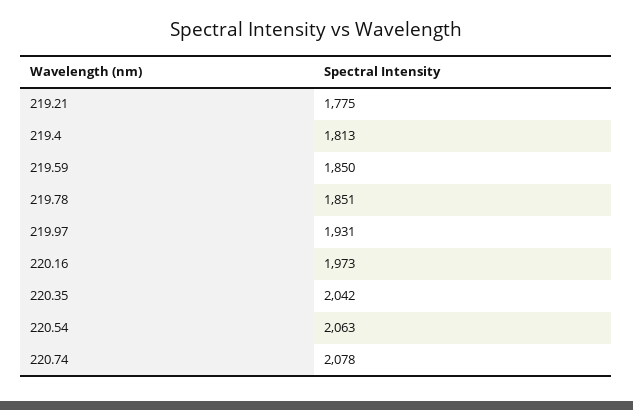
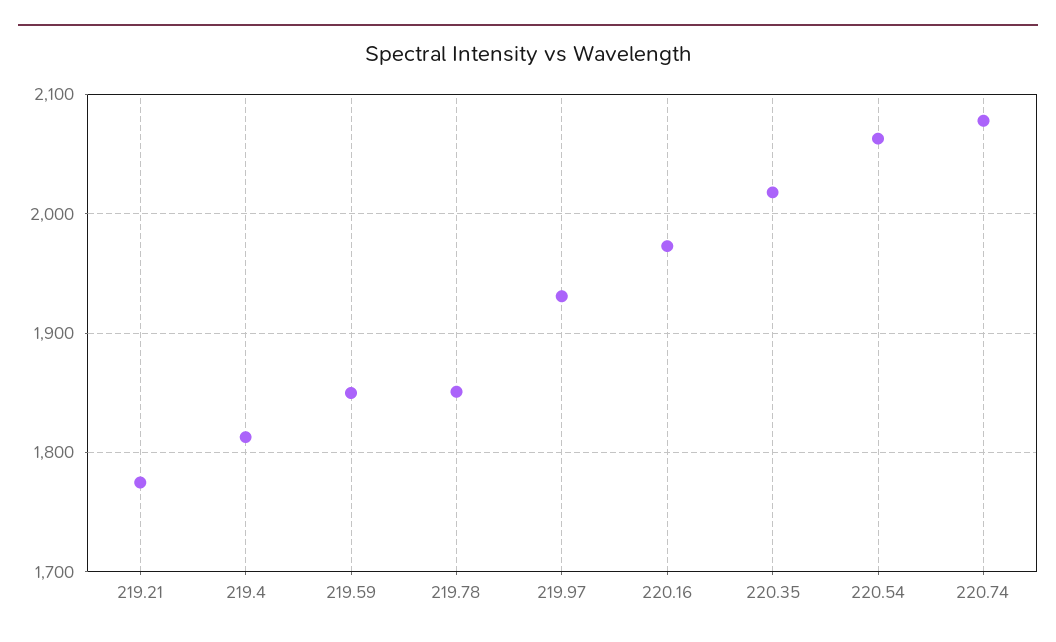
220.35: 2042 -> 2020

